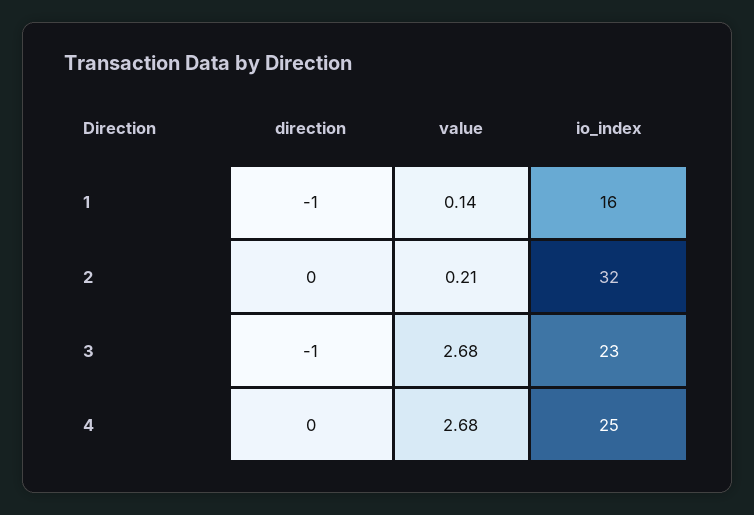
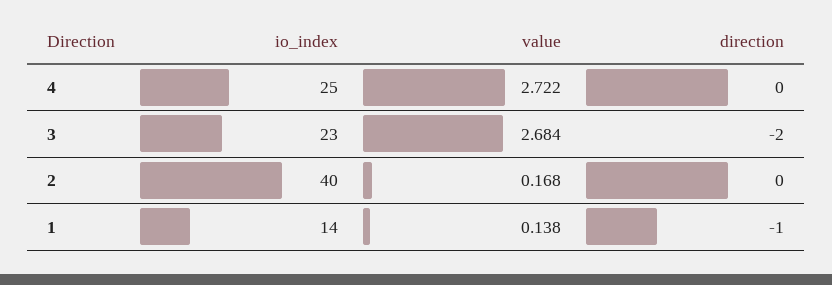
io_index, 1: 16 -> 14
value, 2: 0.21 -> 0.168
io_index, 2: 32 -> 40
direction, 3: -1 -> -2
value, 4: 2.68 -> 2.722

